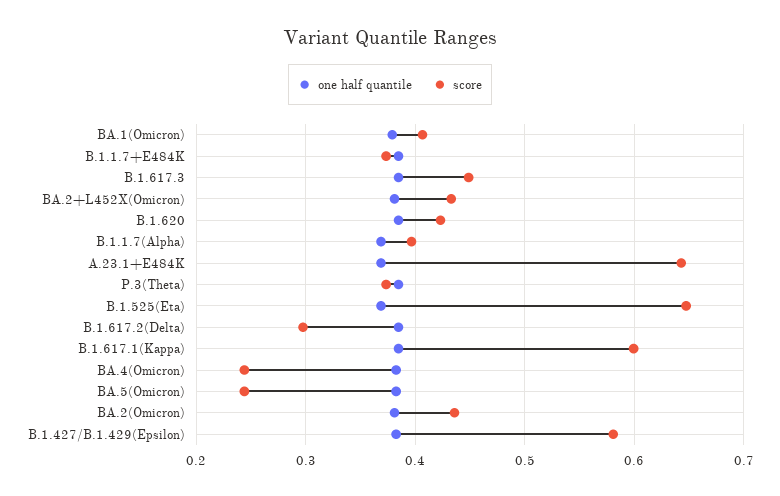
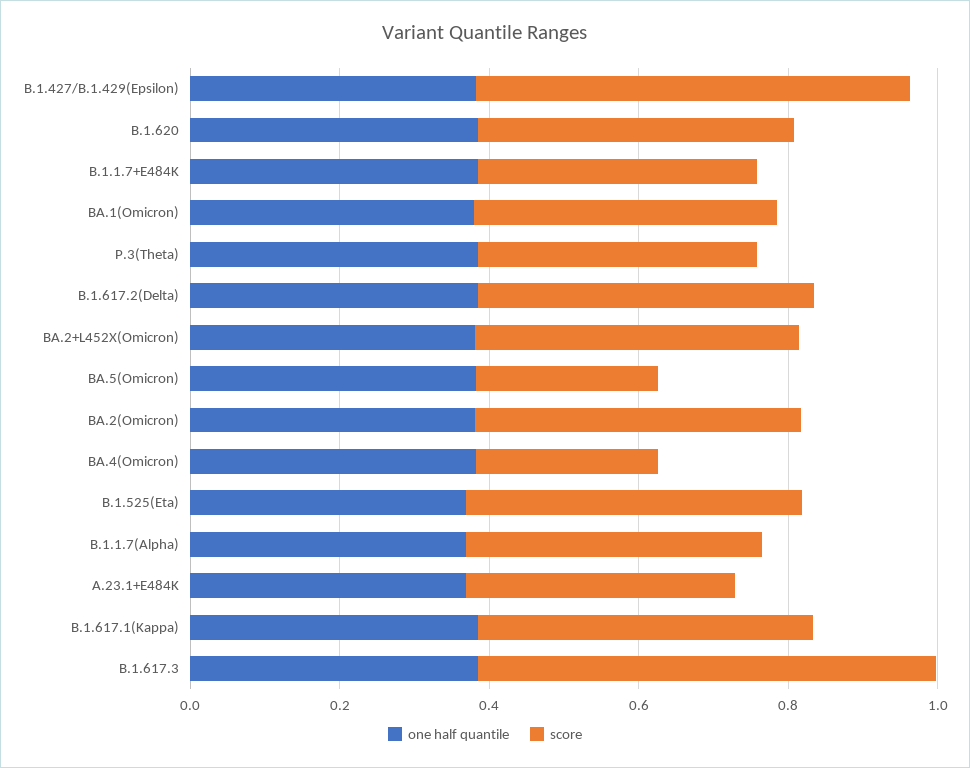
score, B.1.617.3: 0.45 -> 0.6
score, A.23.1+E484K: 0.64 -> 0.35
score, B.1.525(Eta): 0.65 -> 0.45
score, B.1.617.2(Delta): 0.3 -> 0.45
score, B.1.617.1(Kappa): 0.6 -> 0.45

